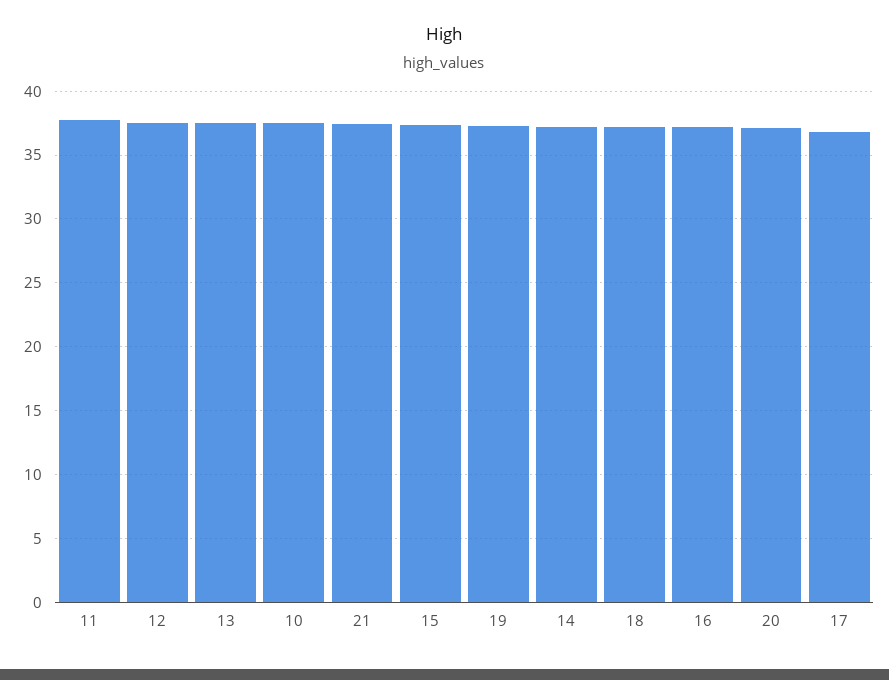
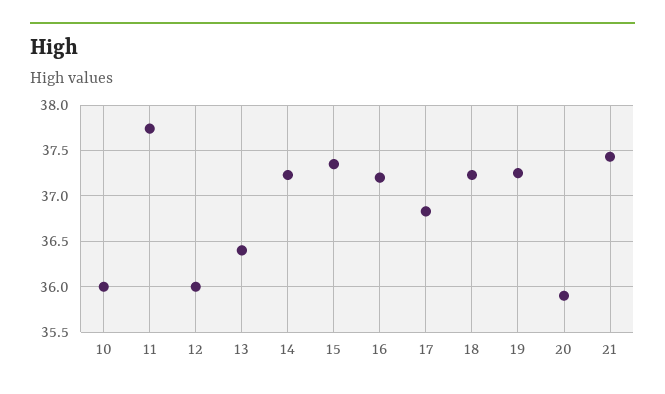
12: 37.5 -> 36
13: 37.5 -> 36.4
10: 37.5 -> 36
20: 37 -> 35.9

